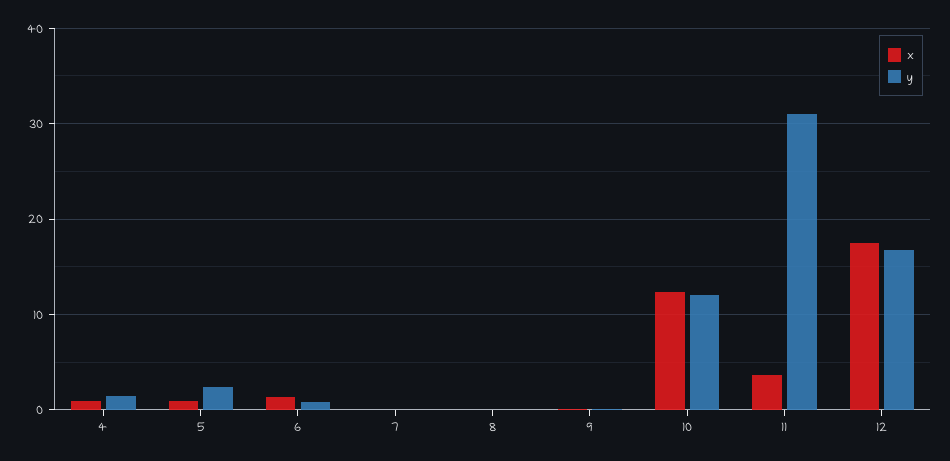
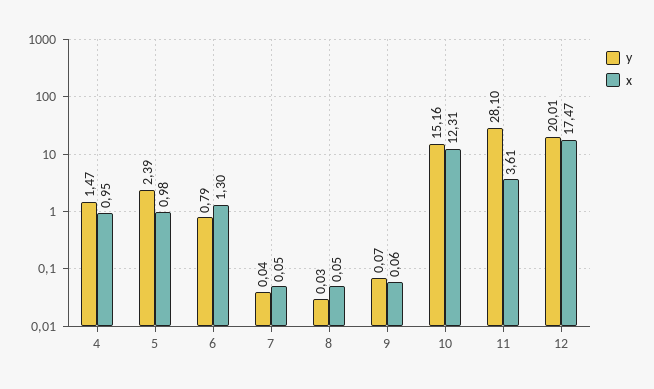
y, 10: 12 -> 15.16
y, 11: 31 -> 28.1
y, 12: 17 -> 20.01

